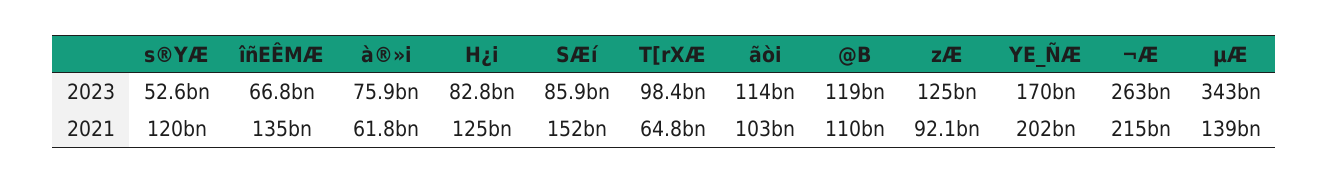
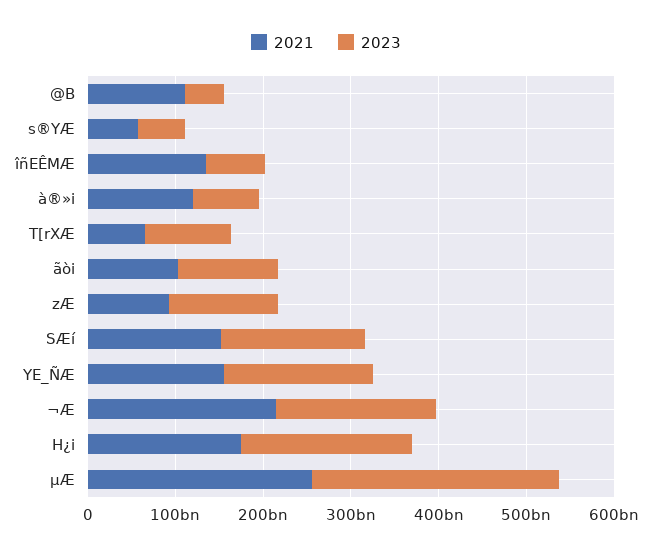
2023, H¿i: 82800000000 -> 200000000000
2023, SÆí: 85900000000 -> 160000000000
2023, @B: 119000000000 -> 40000000000
2023, ¬Æ: 263000000000 -> 180000000000
2023, µÆ: 343000000000 -> 280000000000
2021, s®YÆ: 120000000000 -> 60000000000
2021, à®»i: 61800000000 -> 120000000000
2021, H¿i: 125000000000 -> 180000000000
2021, YE_ÑÆ: 202000000000 -> 160000000000
2021, µÆ: 139000000000 -> 260000000000

